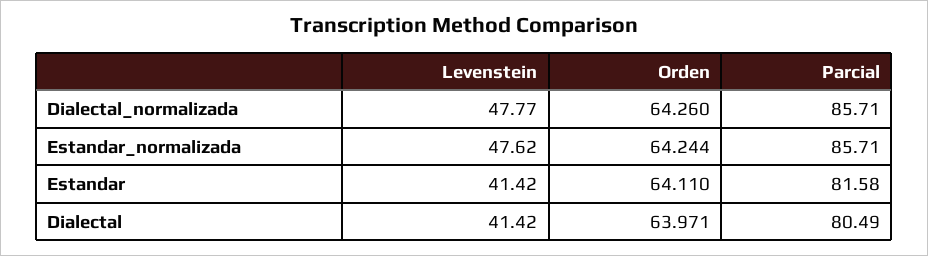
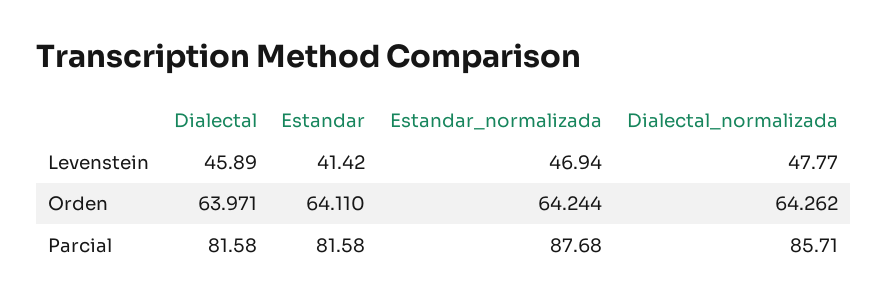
Orden, Dialectal_normalizada: 64.26 -> 64.262
Levenstein, Estandar_normalizada: 47.62 -> 46.94
Parcial, Estandar_normalizada: 85.71 -> 87.68
Levenstein, Dialectal: 41.42 -> 45.89
Parcial, Dialectal: 80.49 -> 81.58

